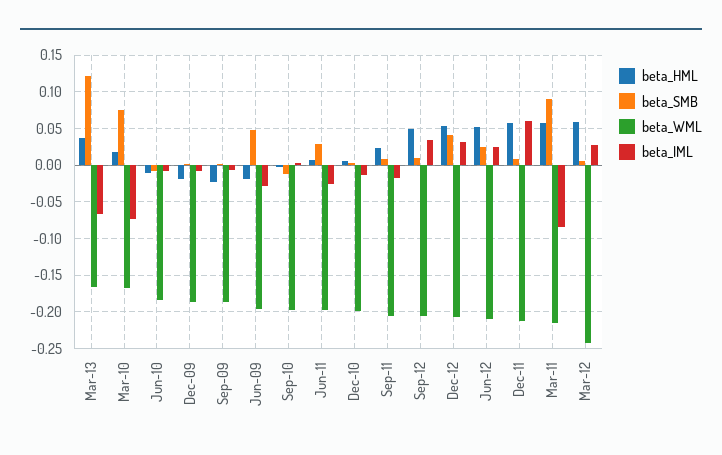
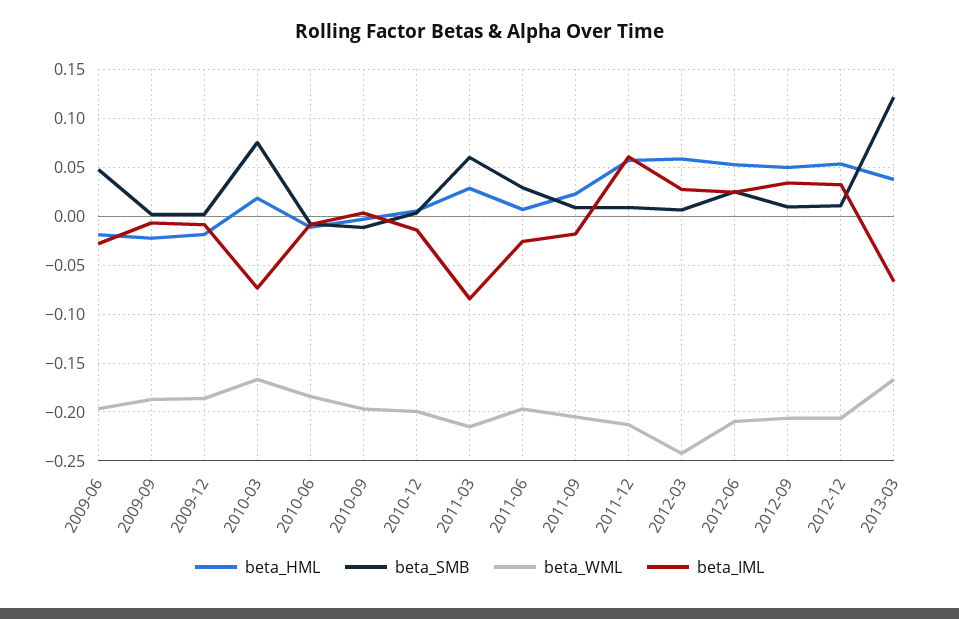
beta_SMB, Dec-12: 0.04 -> 0.01
beta_HML, Mar-11: 0.06 -> 0.03
beta_SMB, Mar-11: 0.09 -> 0.06

